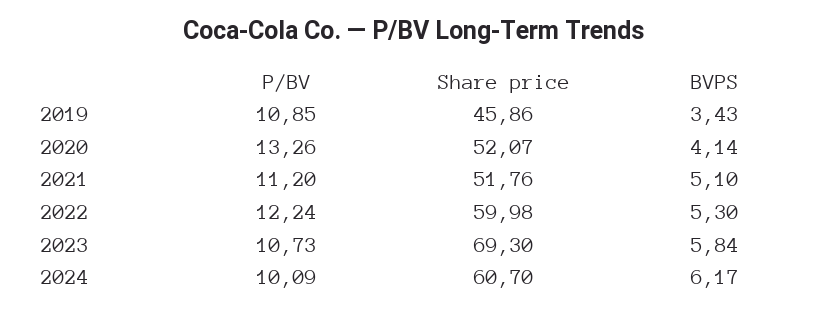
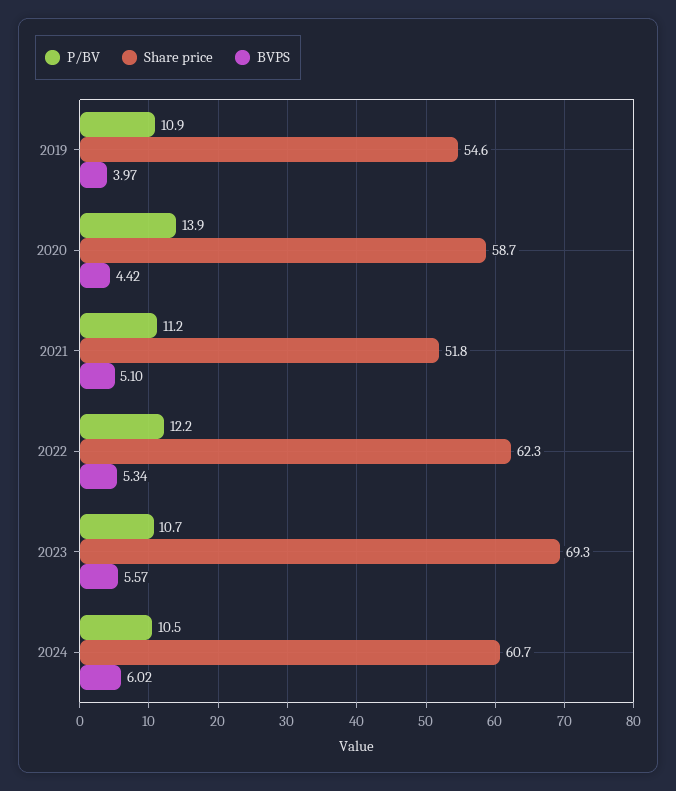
Share price, 2019: 45.86 -> 54.6
BVPS, 2019: 3.43 -> 3.97
P/BV, 2020: 13.26 -> 13.9
Share price, 2020: 52.07 -> 58.7
BVPS, 2020: 4.14 -> 4.42
Share price, 2022: 59.98 -> 62.3
BVPS, 2022: 5.3 -> 5.34
BVPS, 2023: 5.84 -> 5.57
P/BV, 2024: 10.09 -> 10.5
BVPS, 2024: 6.17 -> 6.02

